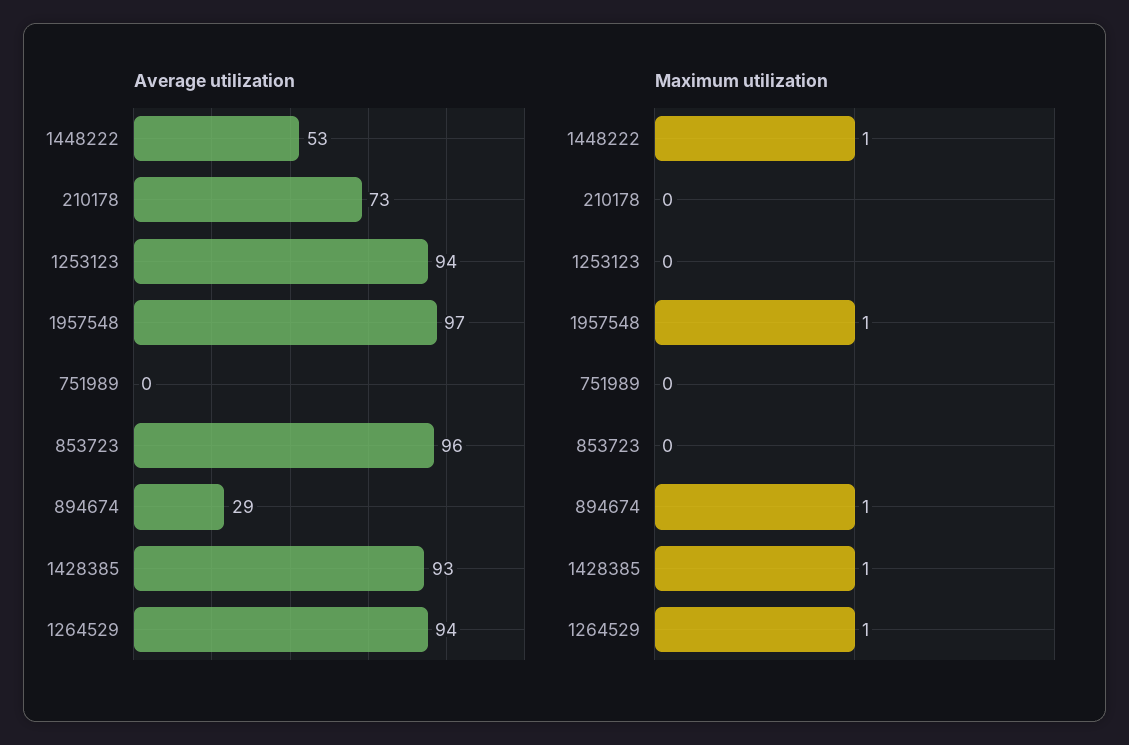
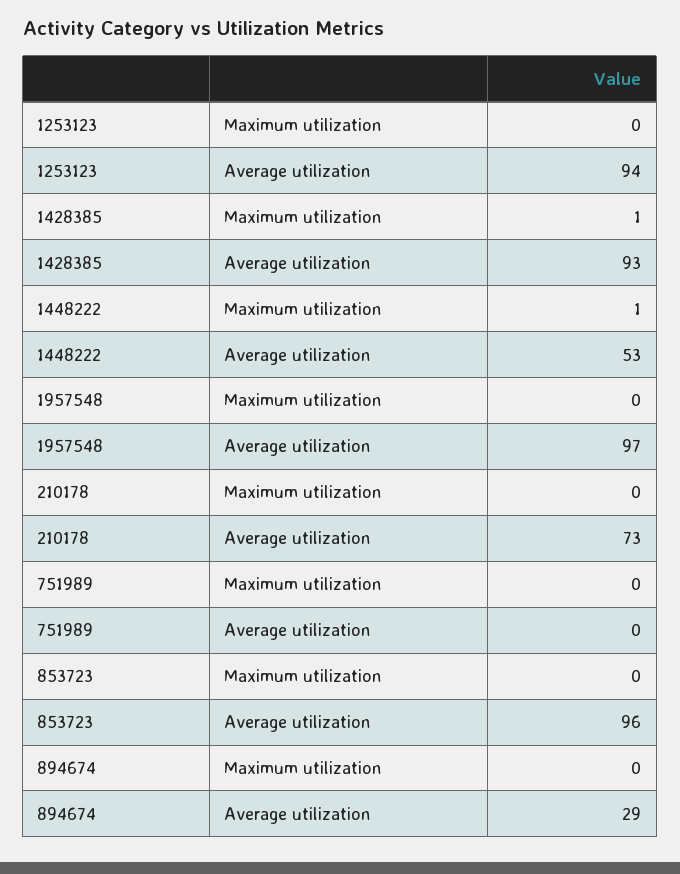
Average utilization, 1264529: 94 -> none
Maximum utilization, 1957548: 1 -> 0
Maximum utilization, 894674: 1 -> 0
Maximum utilization, 1264529: 1 -> none

